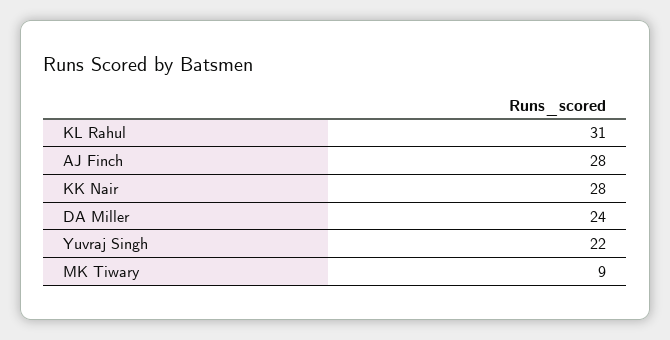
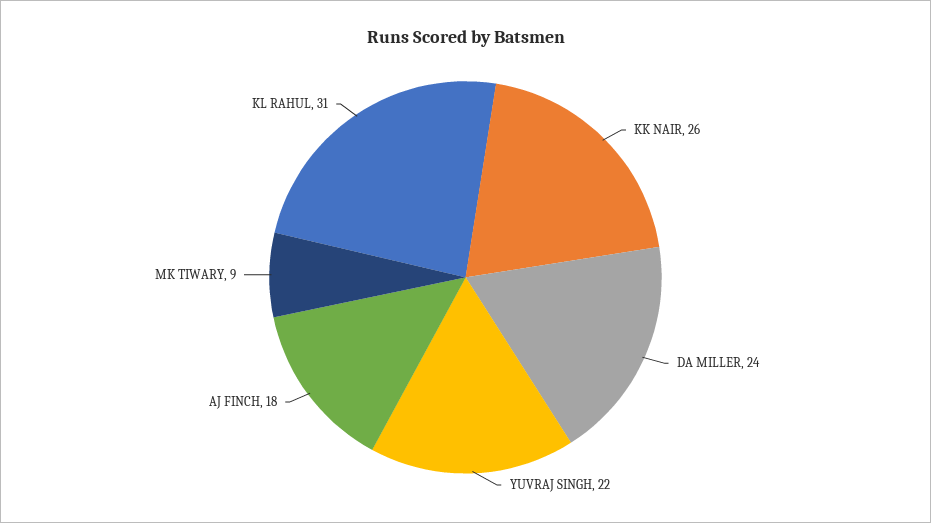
AJ Finch: 28 -> 18
KK Nair: 28 -> 26

